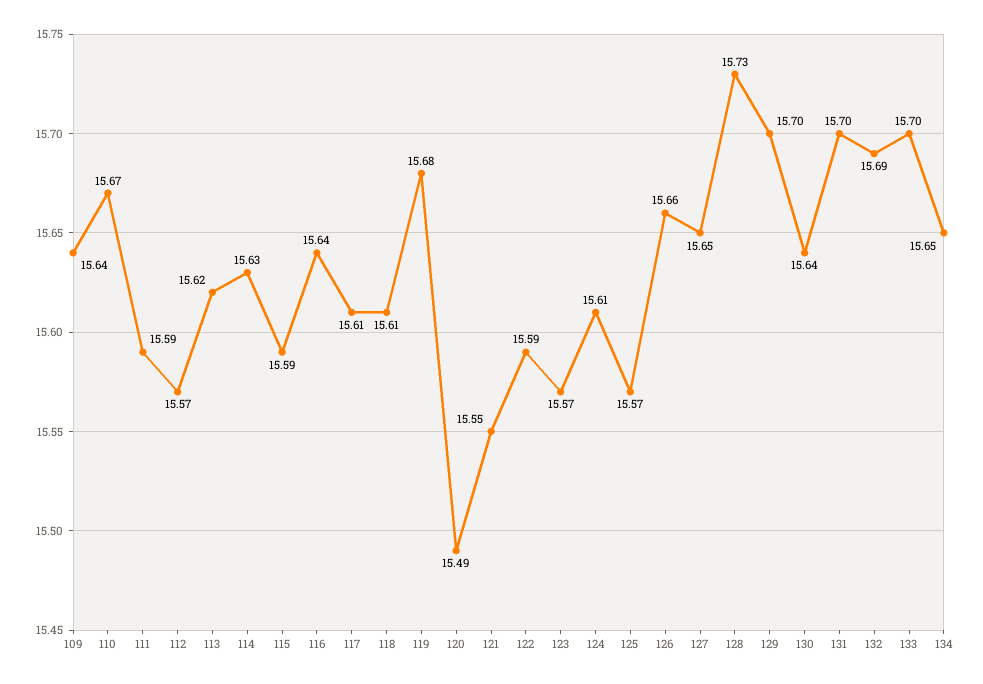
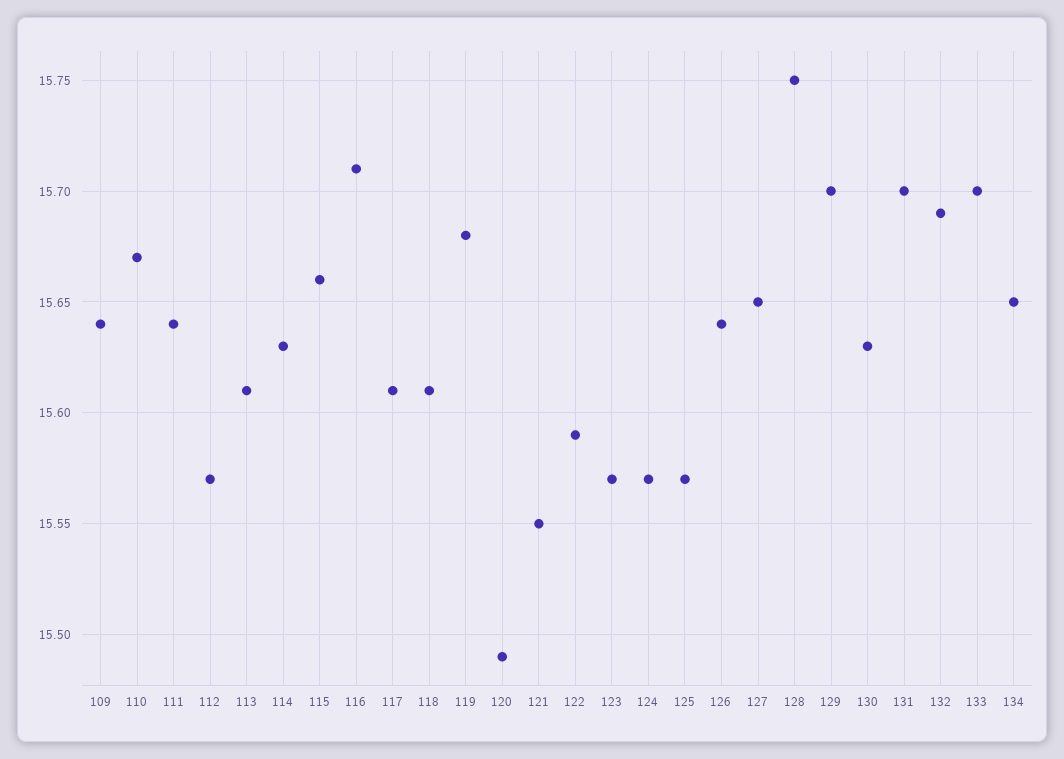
111: 15.59 -> 15.64
113: 15.62 -> 15.61
115: 15.59 -> 15.66
116: 15.64 -> 15.71
124: 15.61 -> 15.57
126: 15.66 -> 15.64
128: 15.73 -> 15.75
130: 15.64 -> 15.63

